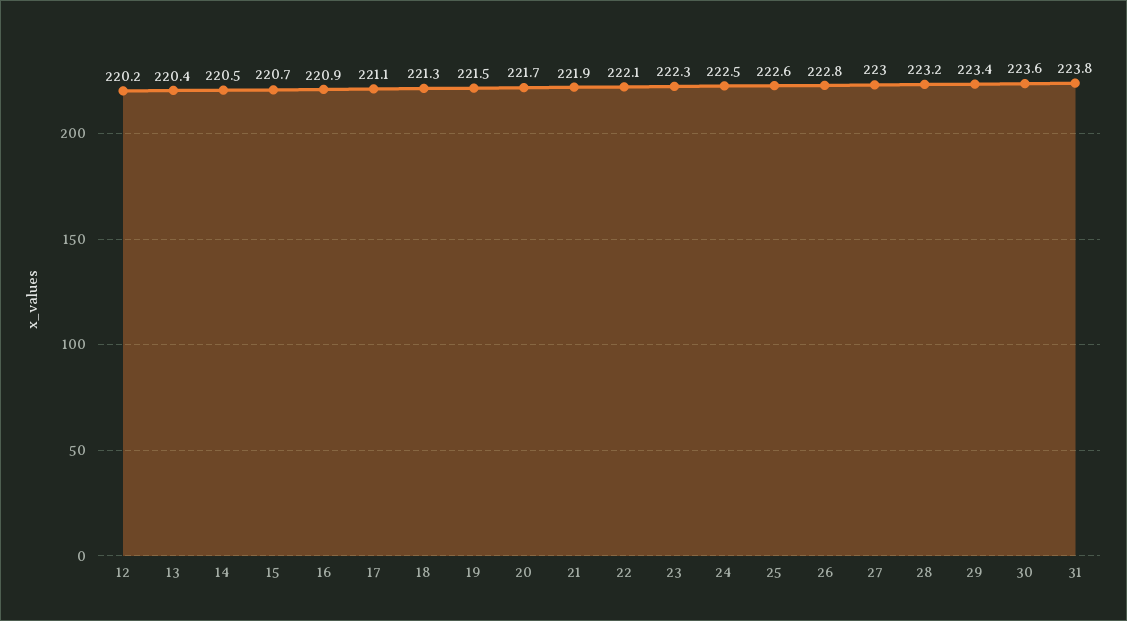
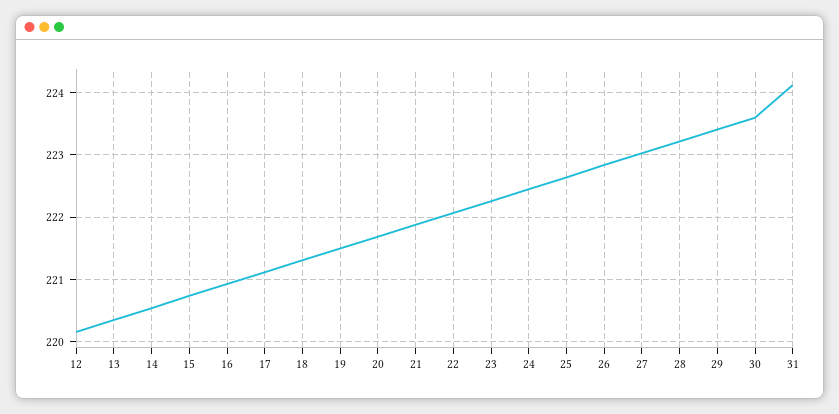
31: 223.8 -> 224.1

